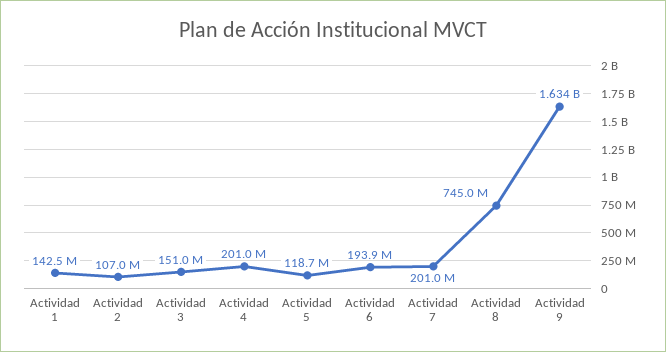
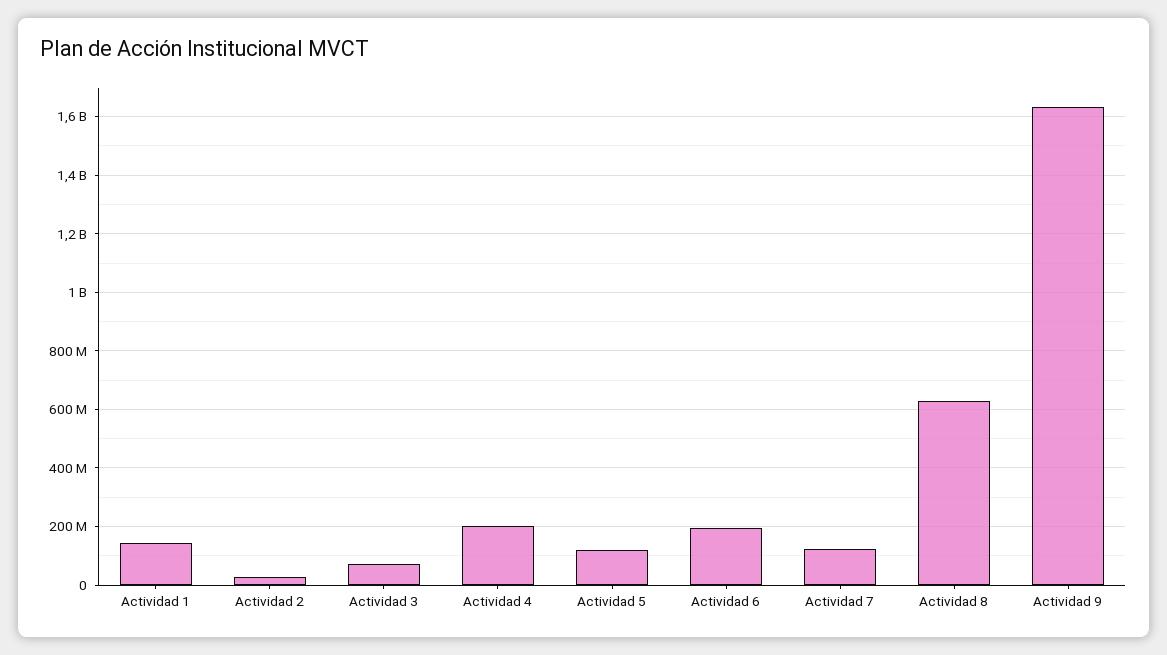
Actividad 2: 107000000 -> 25000000
Actividad 3: 151000000 -> 75000000
Actividad 7: 201000000 -> 125000000
Actividad 8: 745000000 -> 625000000

